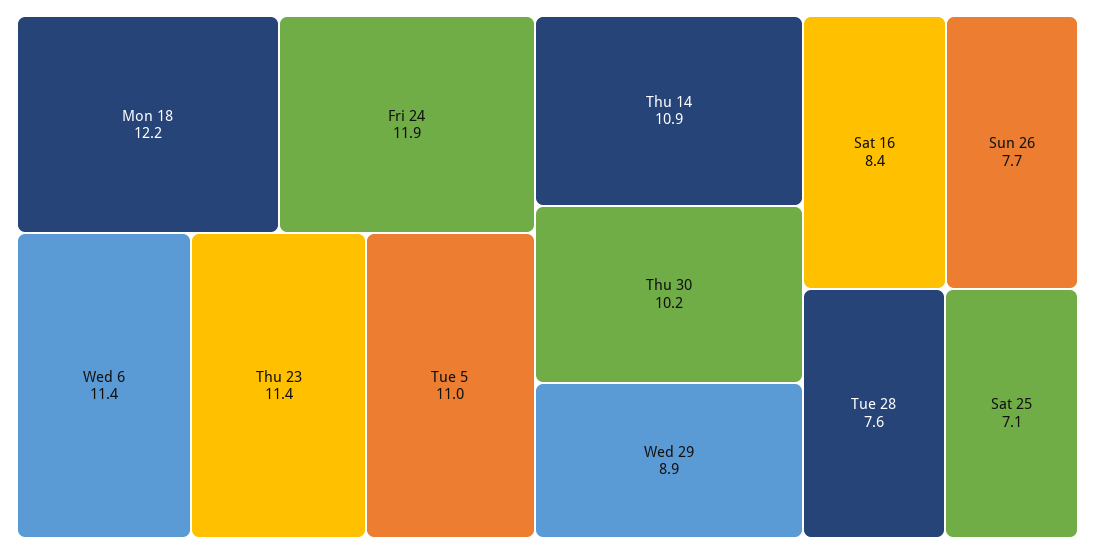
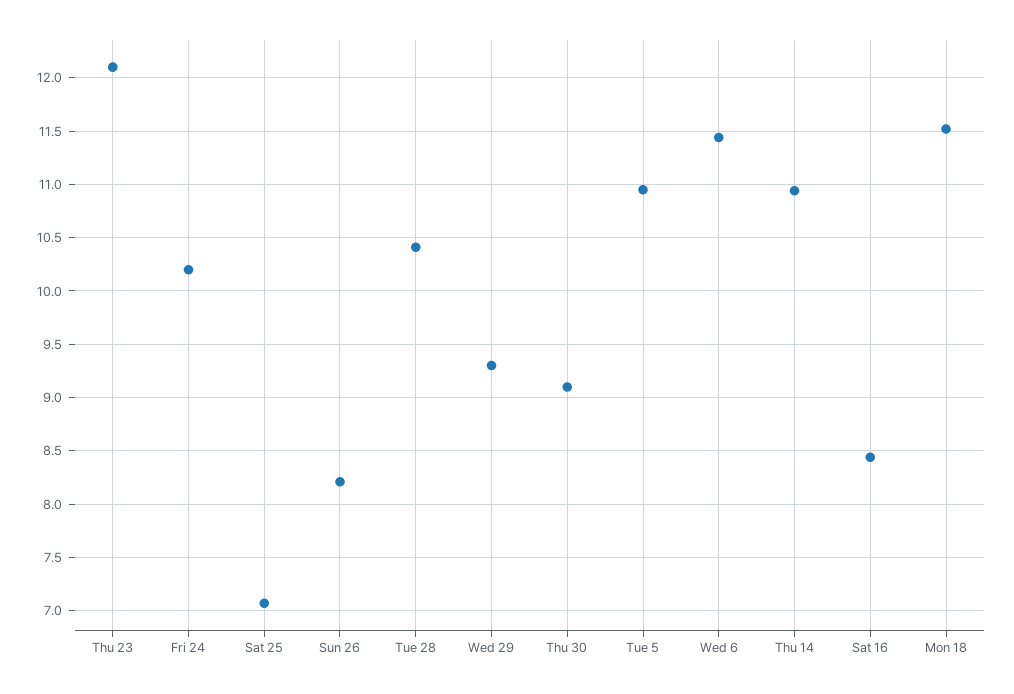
Mon 18: 12.2 -> 11.5
Fri 24: 11.9 -> 10.2
Thu 23: 11.4 -> 12.1
Thu 30: 10.2 -> 9.1
Wed 29: 8.9 -> 9.3
Sun 26: 7.7 -> 8.2
Tue 28: 7.6 -> 10.4

